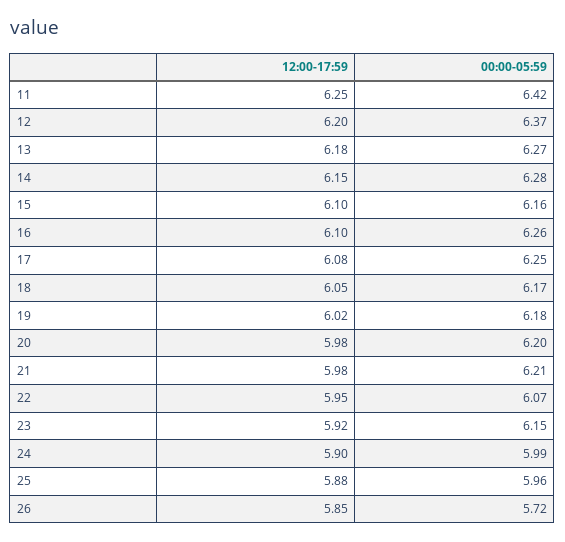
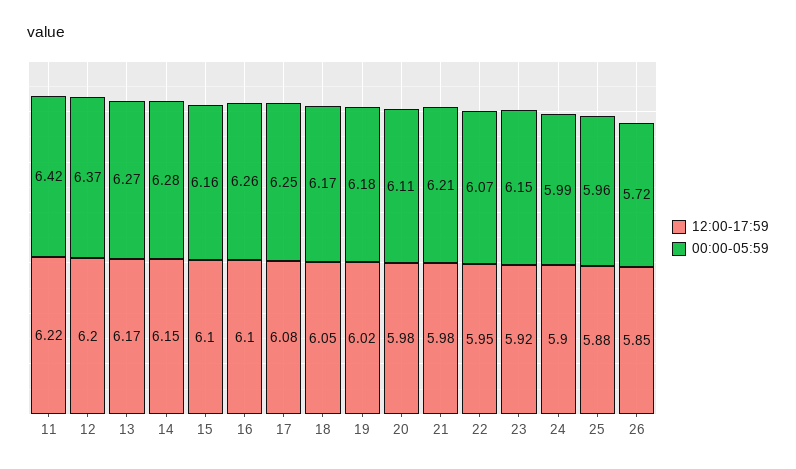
12:00-17:59, 11: 6.25 -> 6.22
12:00-17:59, 13: 6.18 -> 6.17
00:00-05:59, 20: 6.2 -> 6.11

